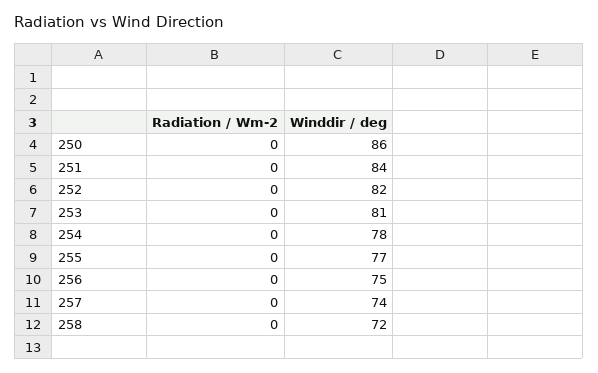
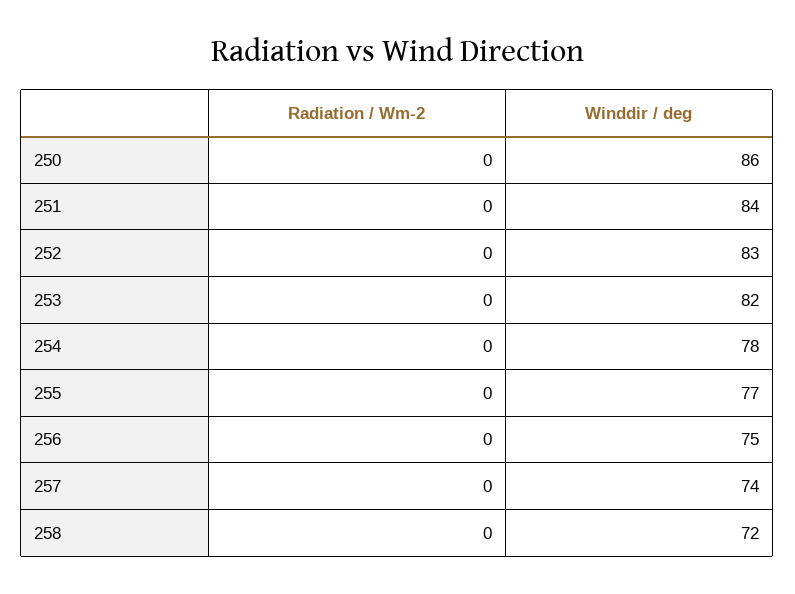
Winddir / deg, 252: 82 -> 83
Winddir / deg, 253: 81 -> 82

